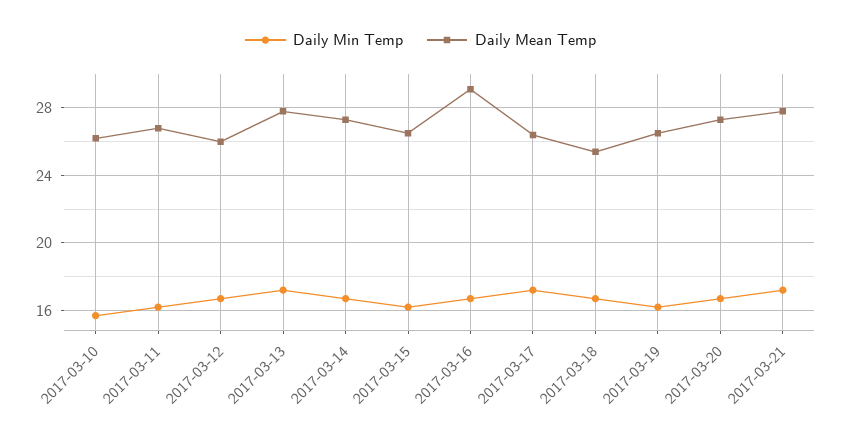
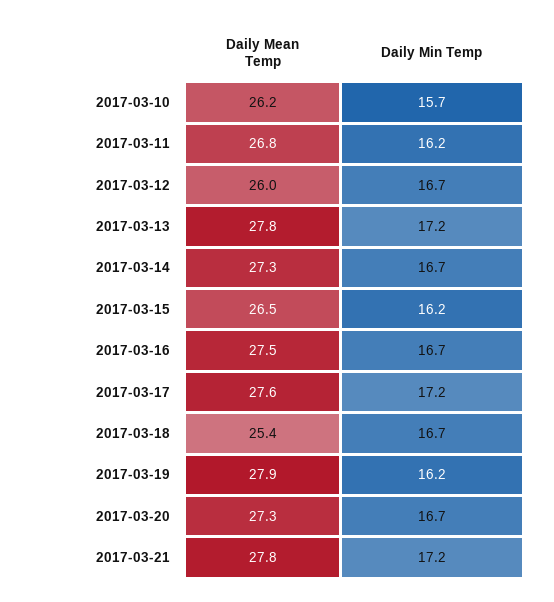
Daily Mean Temp, 2017-03-16: 29 -> 27.5
Daily Mean Temp, 2017-03-17: 26.5 -> 27.6
Daily Mean Temp, 2017-03-19: 26.5 -> 27.9

